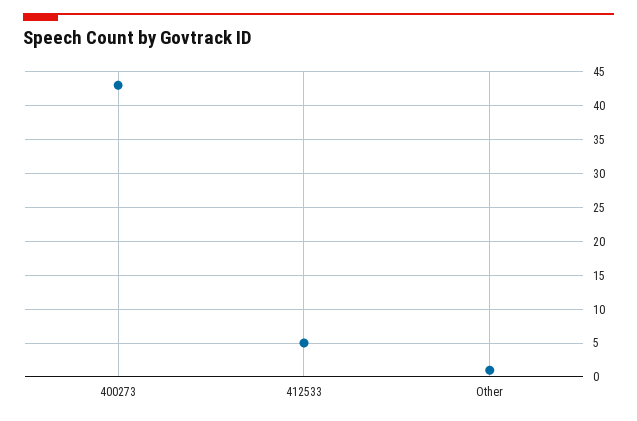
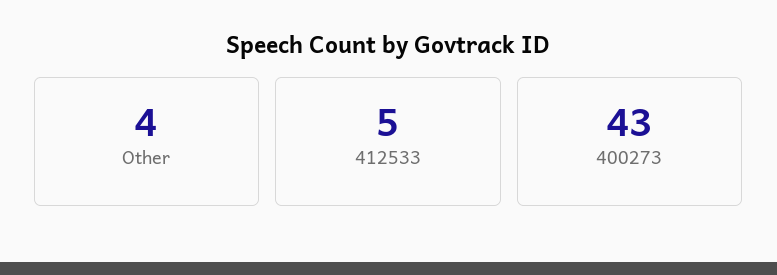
Other: 1 -> 4

